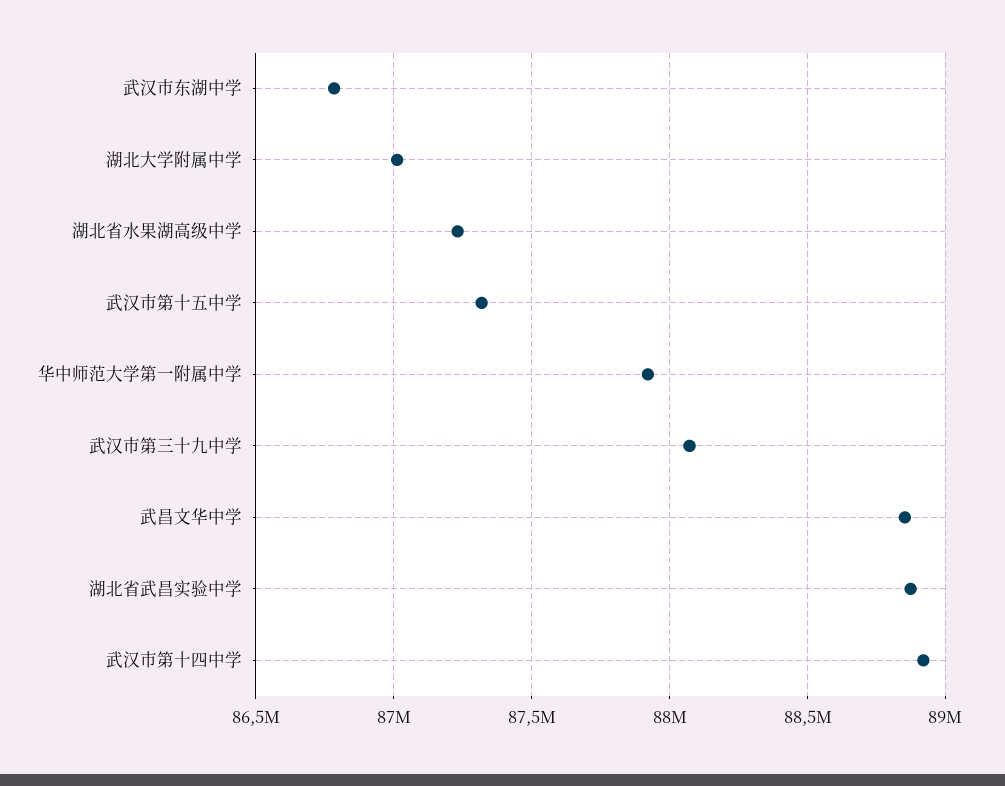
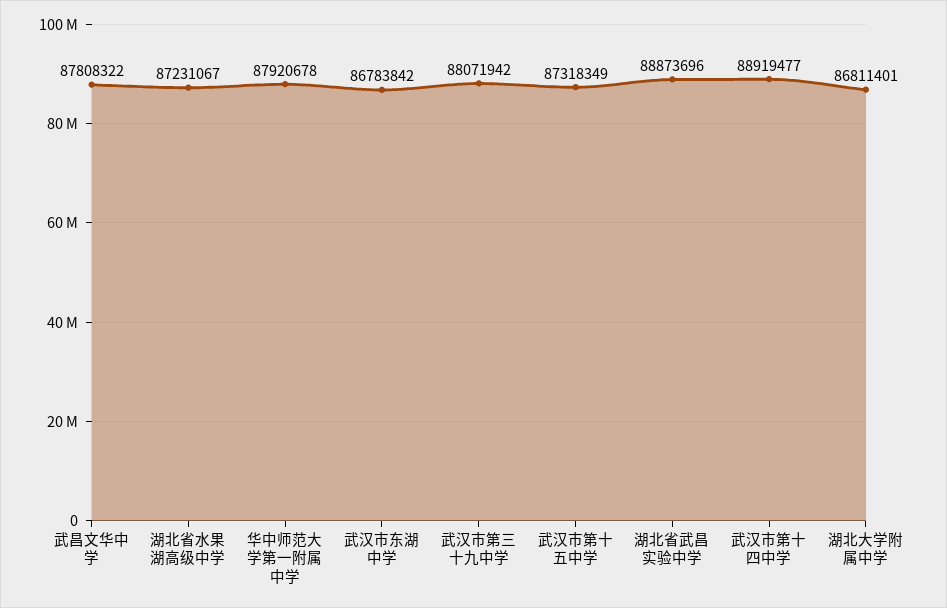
湖北大学附属中学: 87000000 -> 86811401
武昌文华中学: 88850000 -> 87808322

